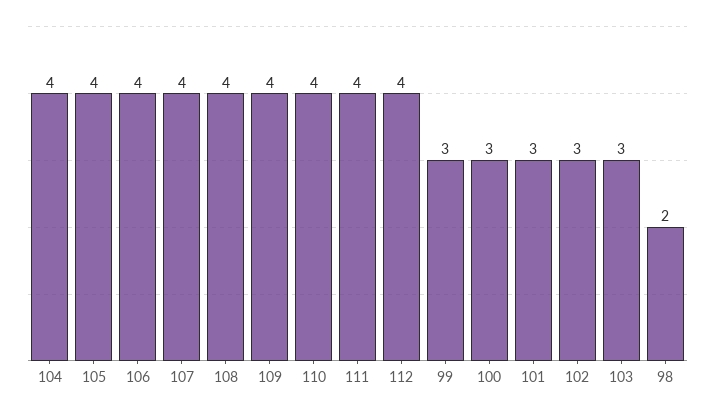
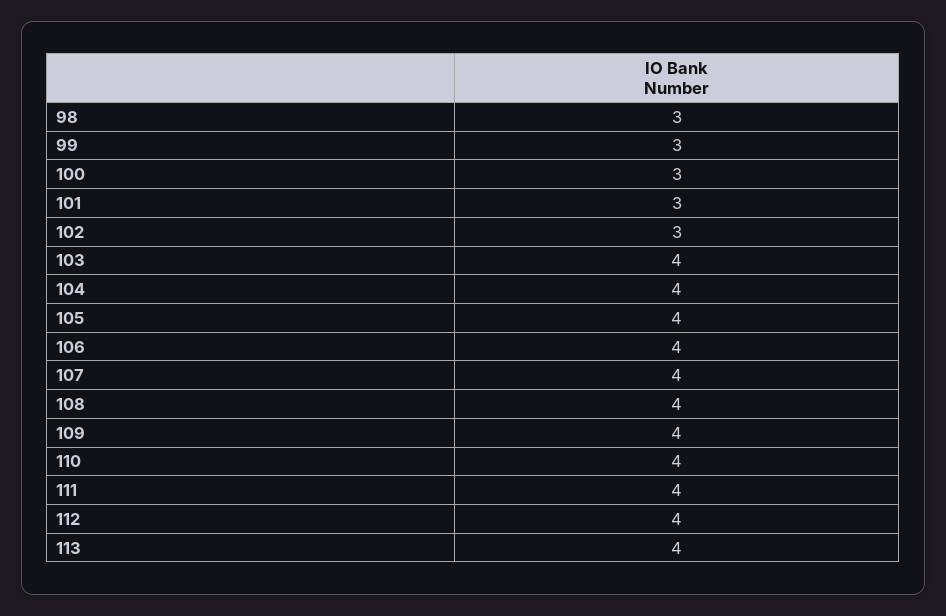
103: 3 -> 4
98: 2 -> 3
113: none -> 4

